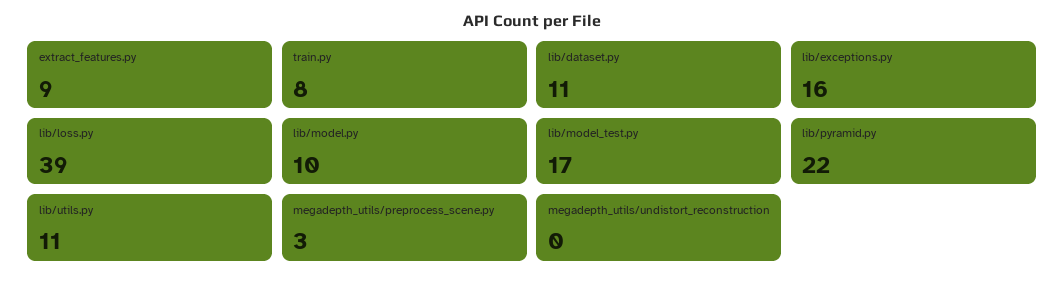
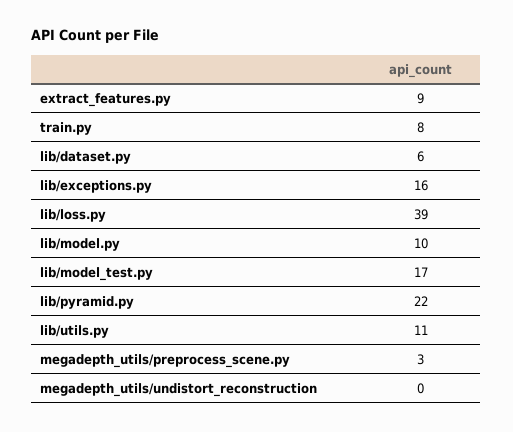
lib/dataset.py: 11 -> 6

